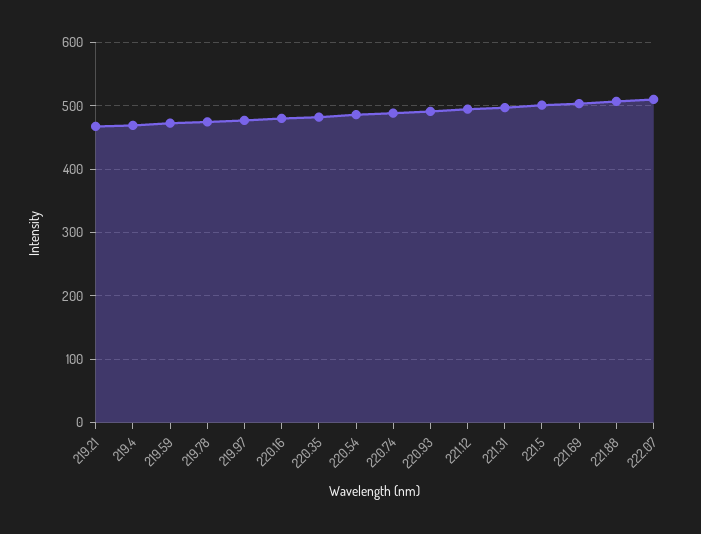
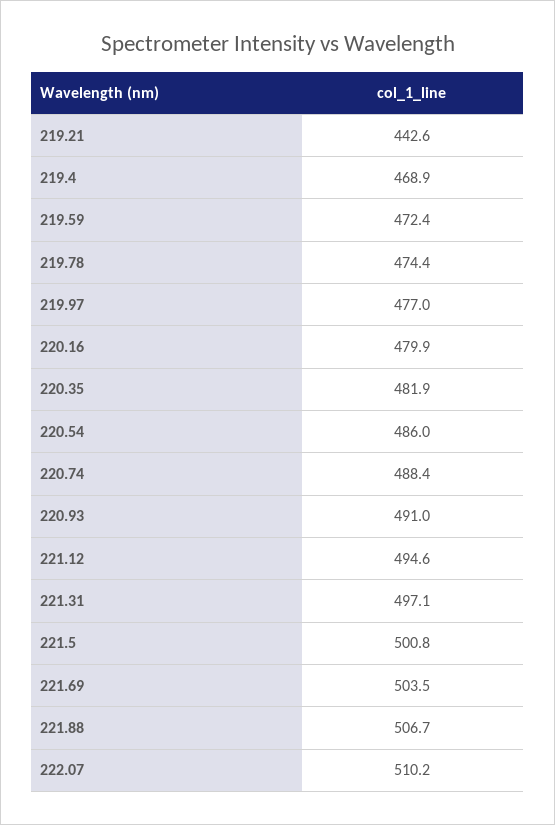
219.21: 470 -> 442.6

